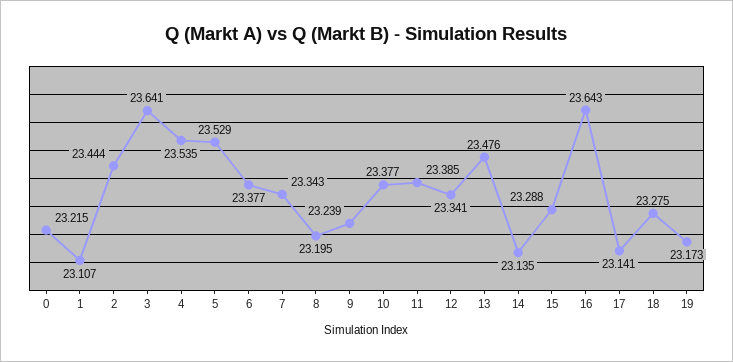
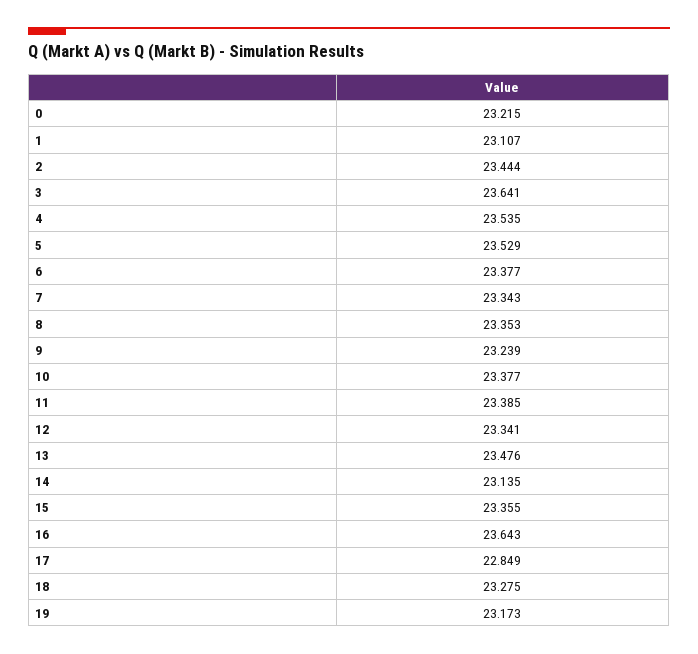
8: 23.195 -> 23.353
15: 23.288 -> 23.355
17: 23.141 -> 22.849

